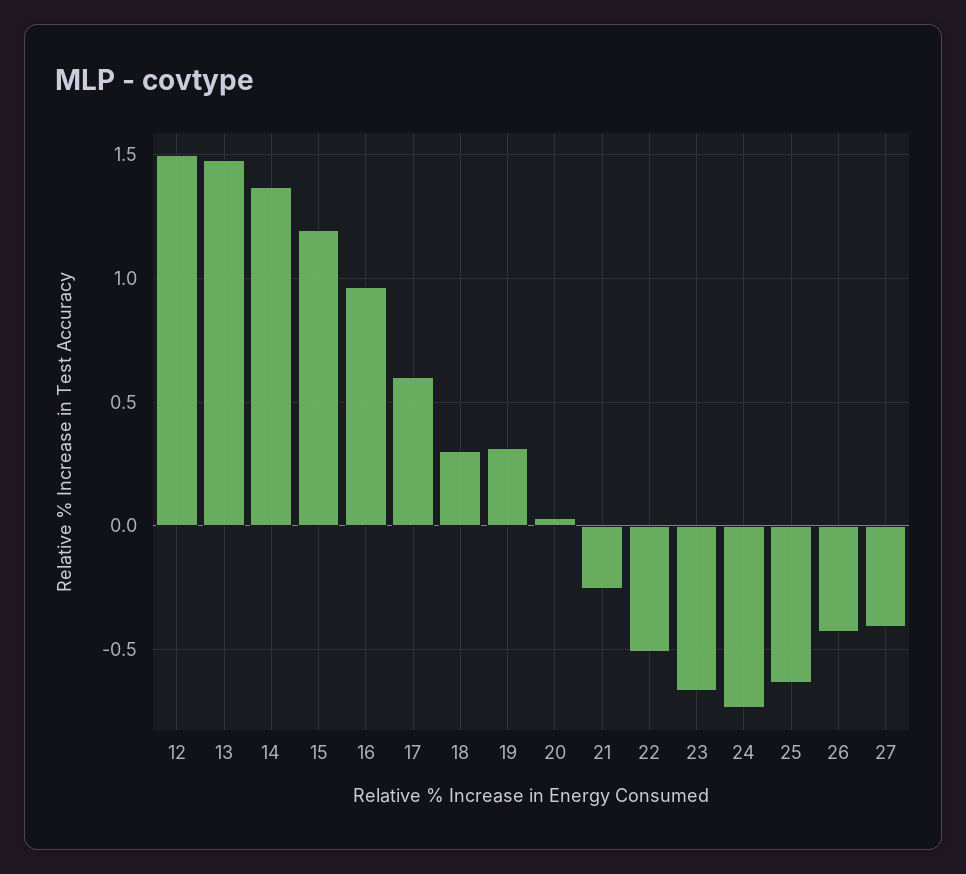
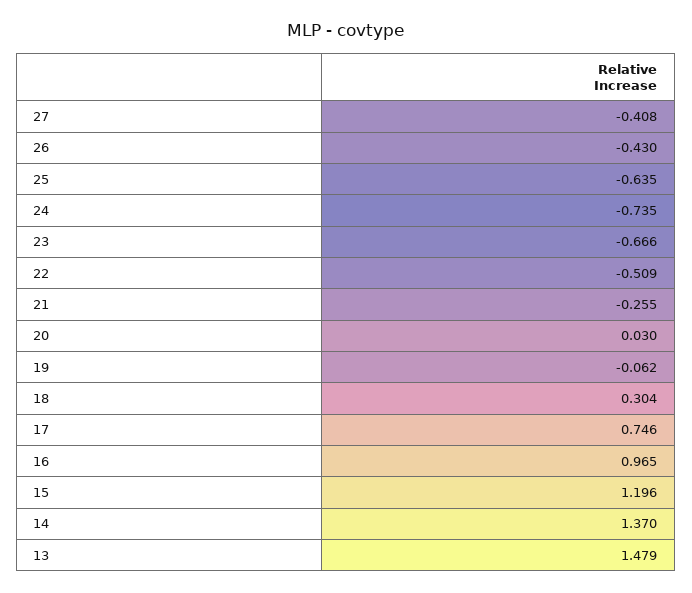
12: 1.5 -> none
17: 0.6 -> 0.746
19: 0.3 -> -0.062

